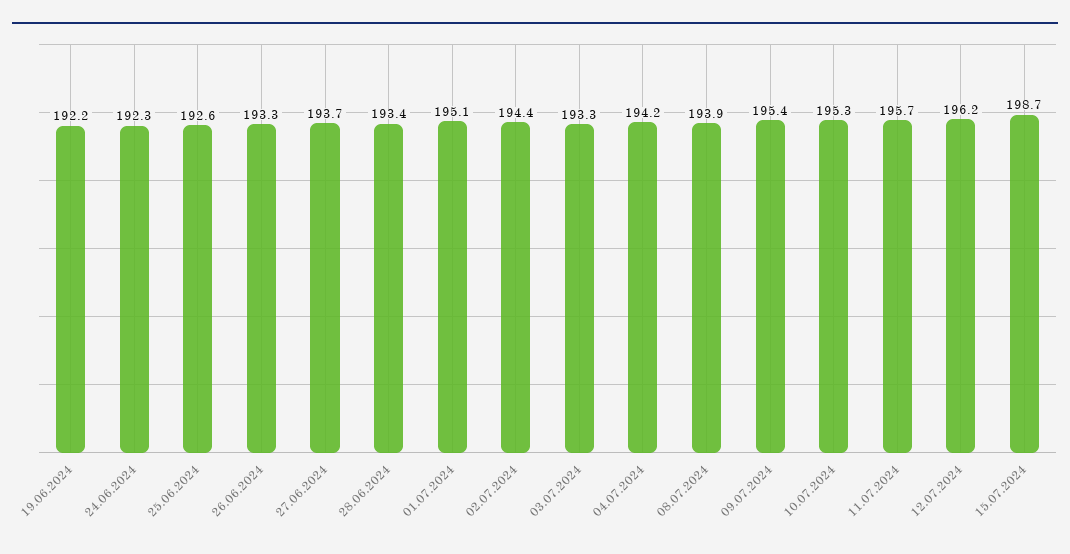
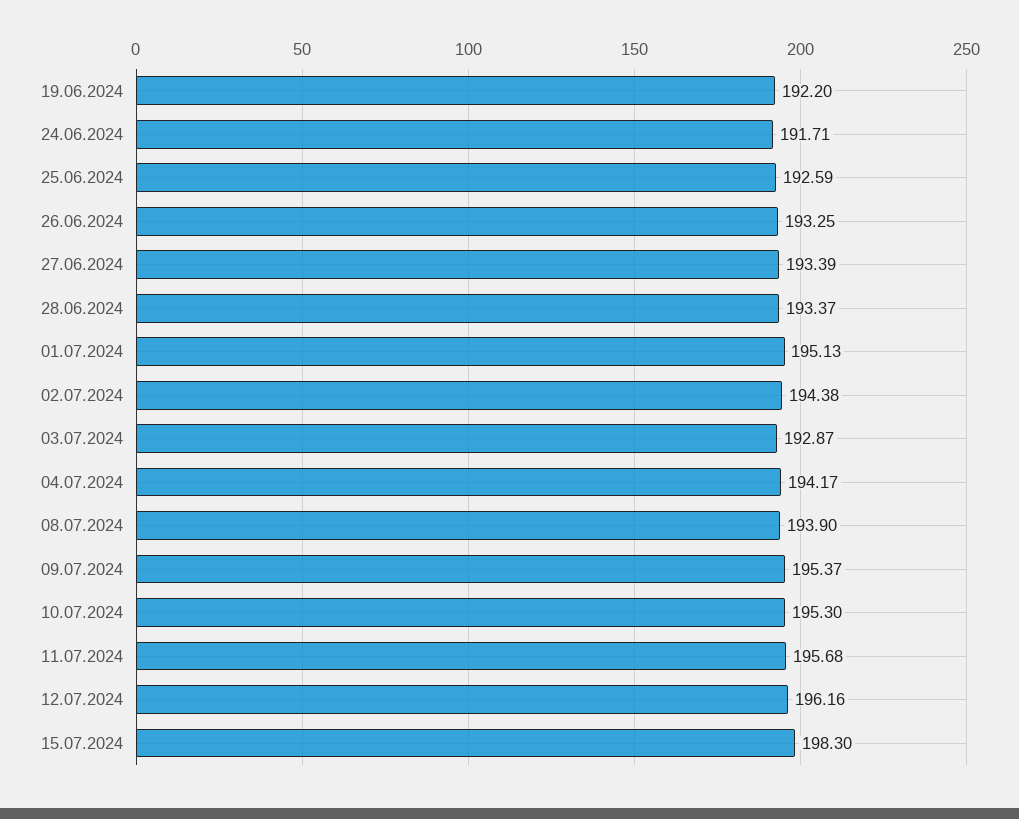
24.06.2024: 192.3 -> 191.71
27.06.2024: 193.7 -> 193.39
03.07.2024: 193.3 -> 192.87
15.07.2024: 198.7 -> 198.3

